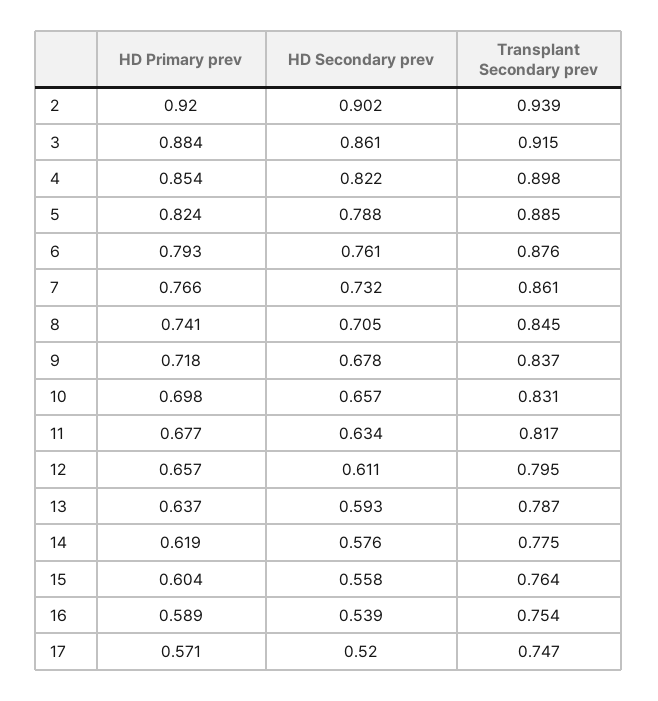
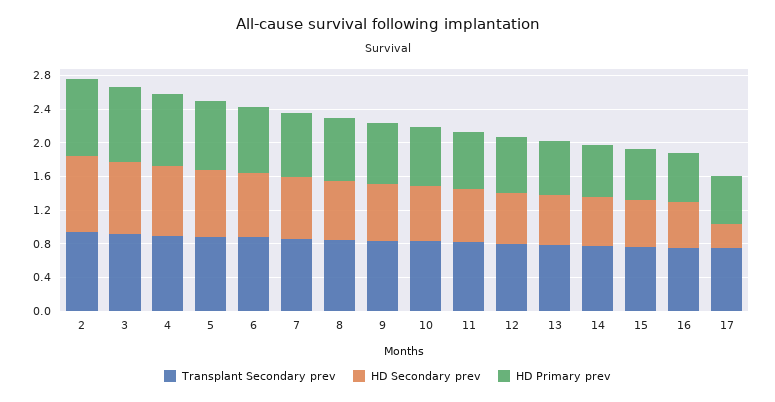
HD Secondary prev, 17: 0.52 -> 0.3

